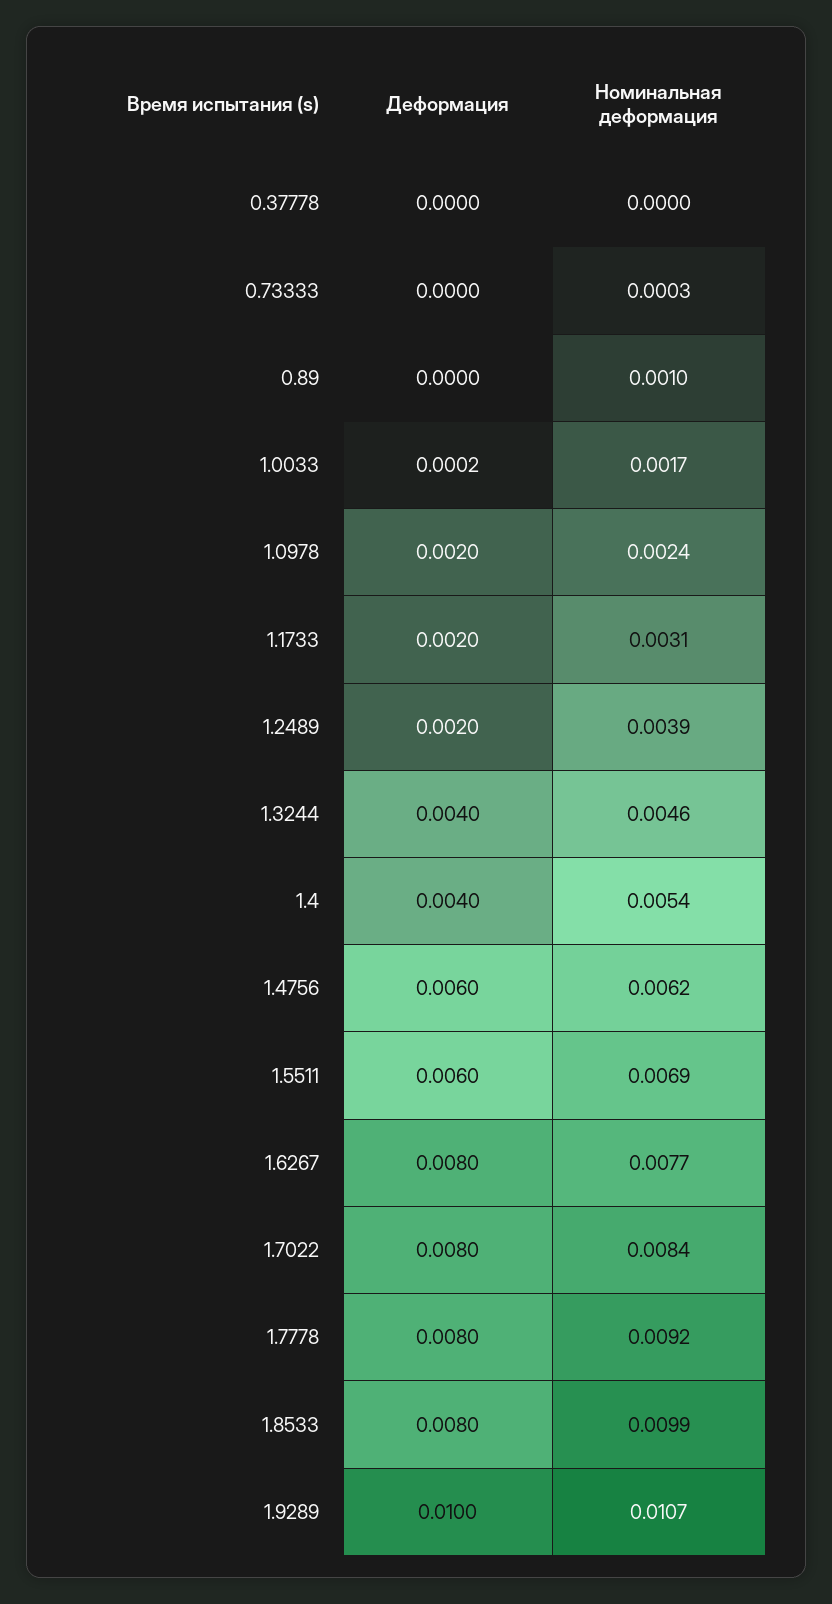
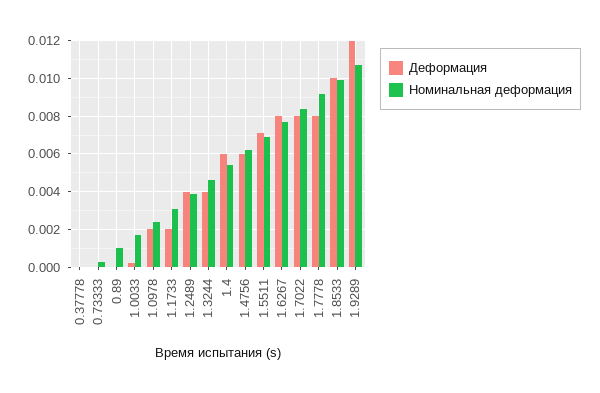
Деформация, 1.2489: 0.002 -> 0.004
Деформация, 1.4: 0.004 -> 0.006
Деформация, 1.5511: 0.006 -> 0.007
Деформация, 1.8533: 0.008 -> 0.01
Деформация, 1.9289: 0.01 -> 0.012

